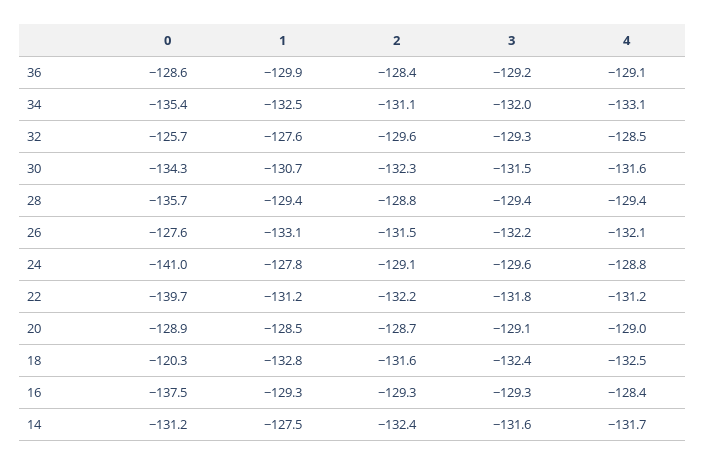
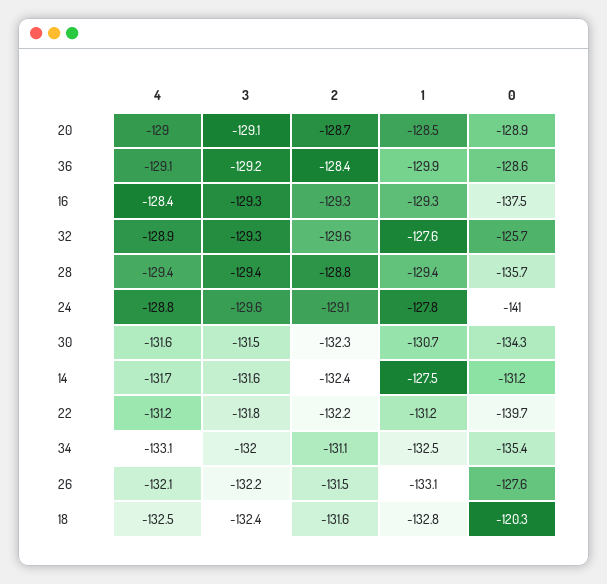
4, 32: -128.5 -> -128.9

